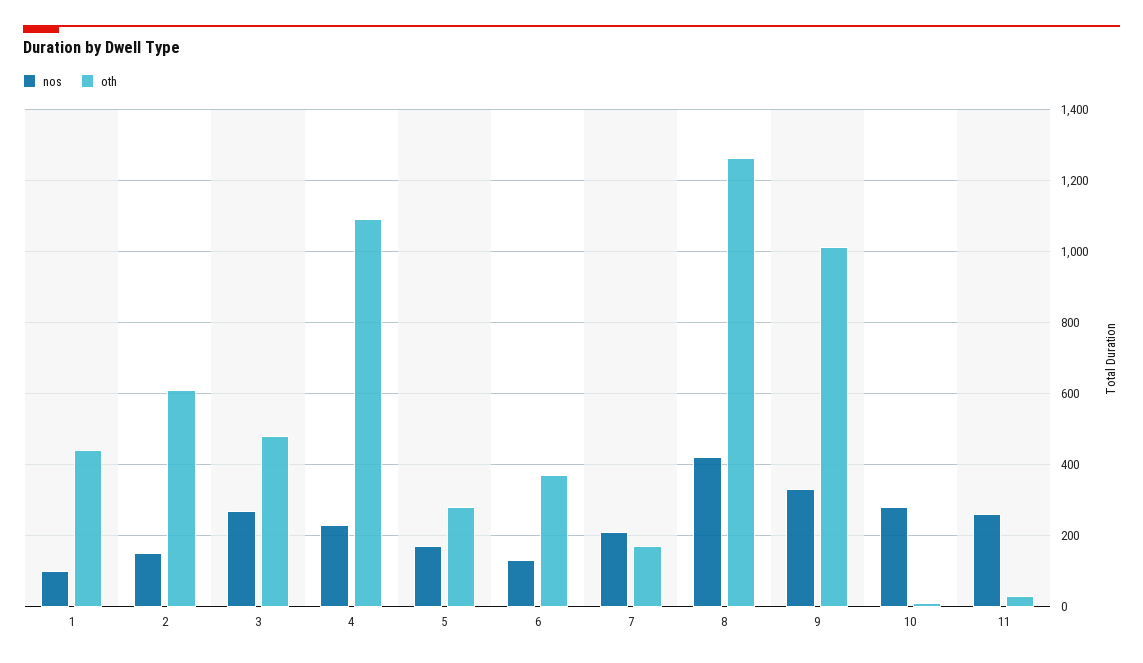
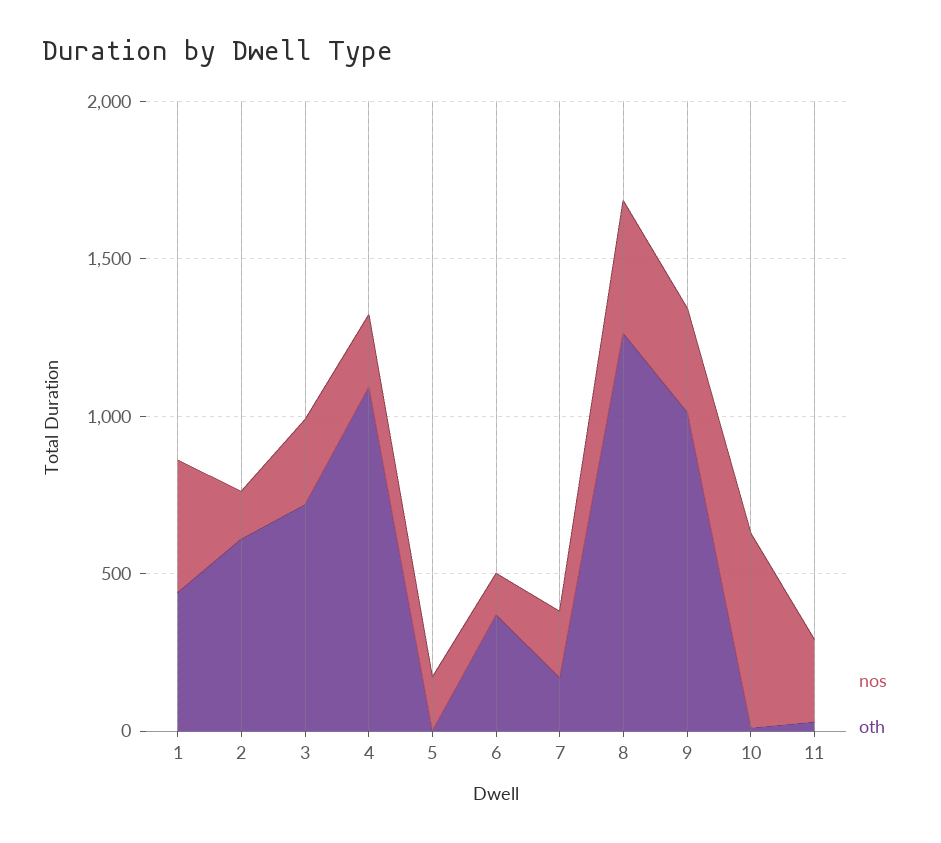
nos, 1: 100 -> 400
oth, 3: 480 -> 700
oth, 5: 280 -> 0
nos, 10: 280 -> 600

